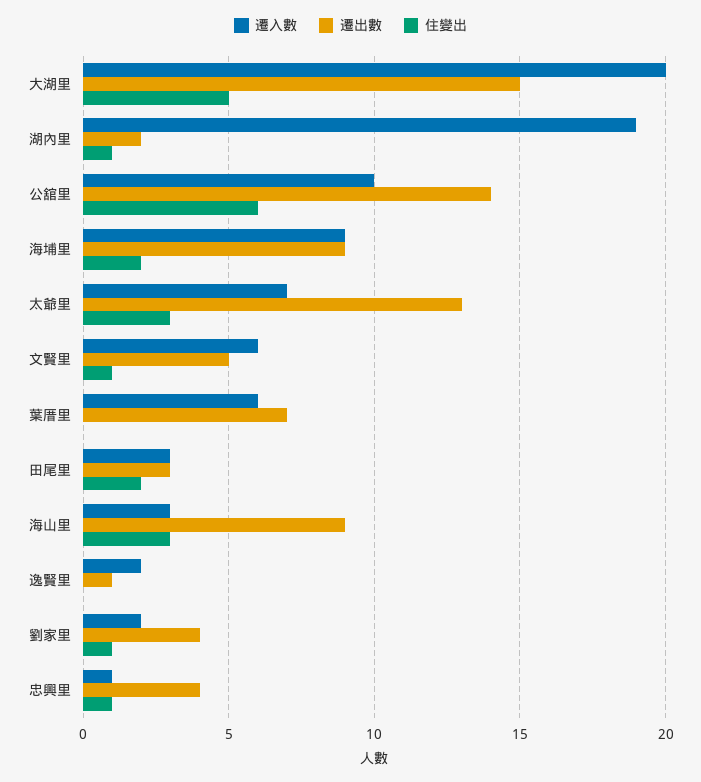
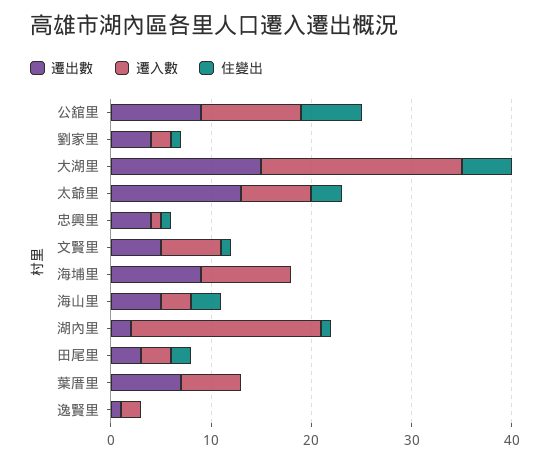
遷出數, 公舘里: 14 -> 9
住變出, 海埔里: 2 -> 0
遷出數, 海山里: 9 -> 5

